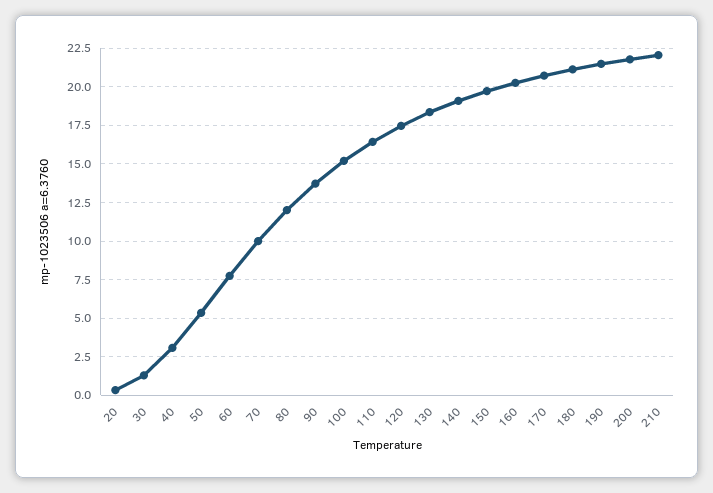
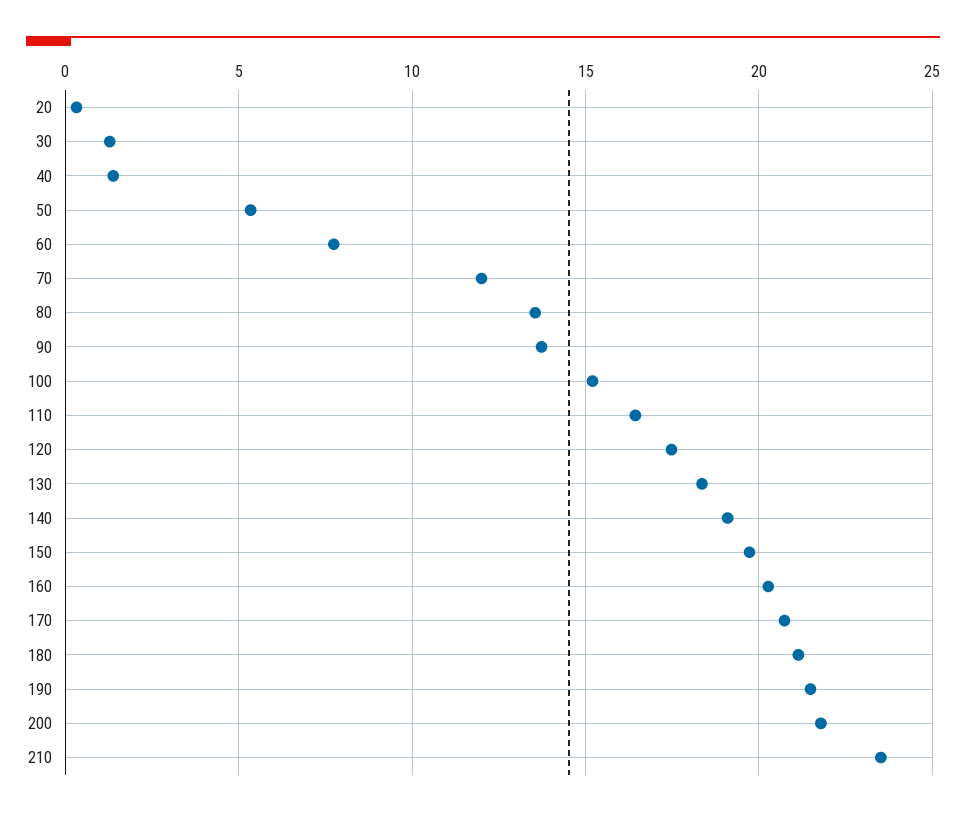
40: 3 -> 1.5
70: 10 -> 12
80: 12 -> 13.5
210: 22 -> 23.5

